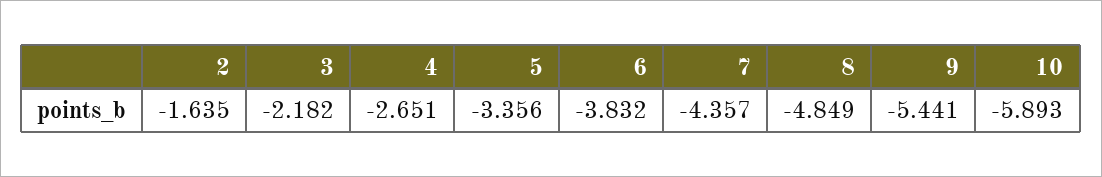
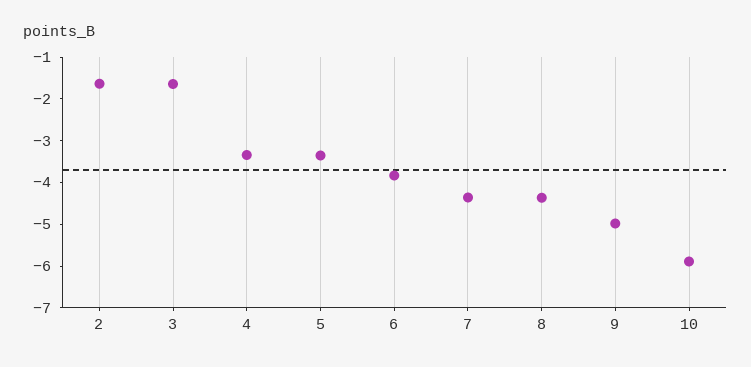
3: -2.182 -> -1.6
4: -2.651 -> -3.4
8: -4.849 -> -4.4
9: -5.441 -> -5

